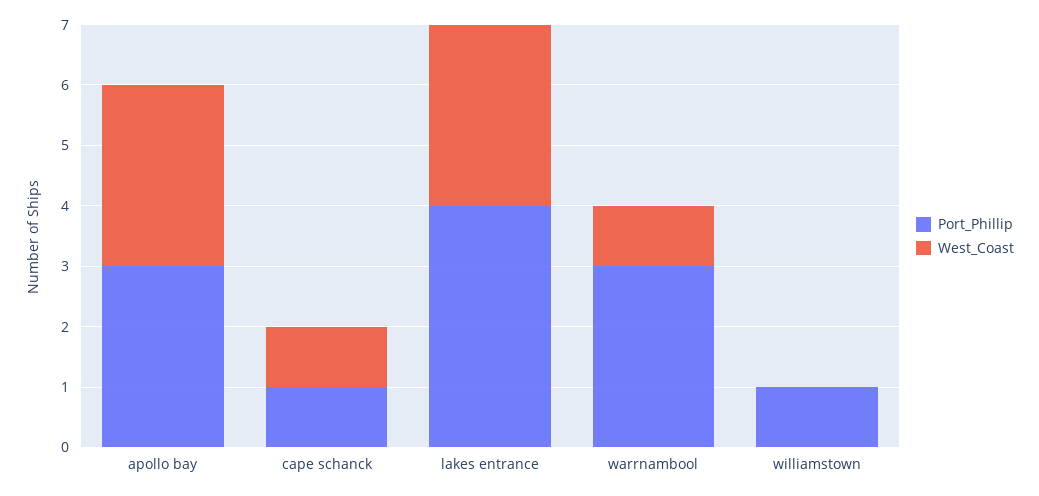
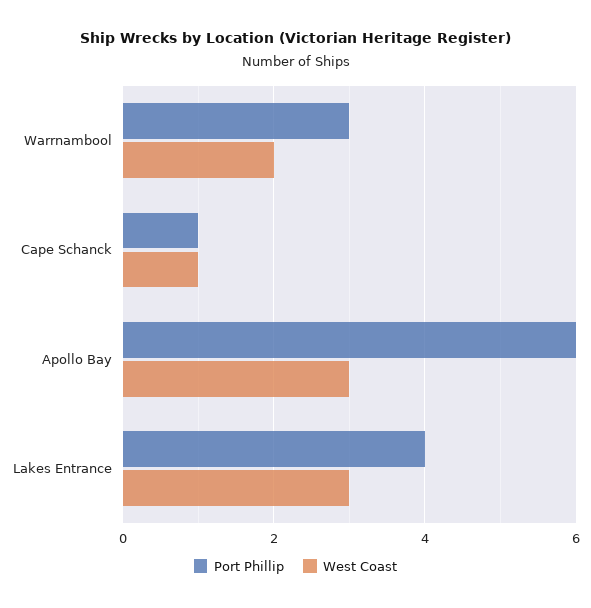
Port_Phillip, apollo bay: 3 -> 6
West_Coast, warrnambool: 1 -> 2
Port_Phillip, williamstown: 1 -> none
West_Coast, williamstown: 0 -> none

